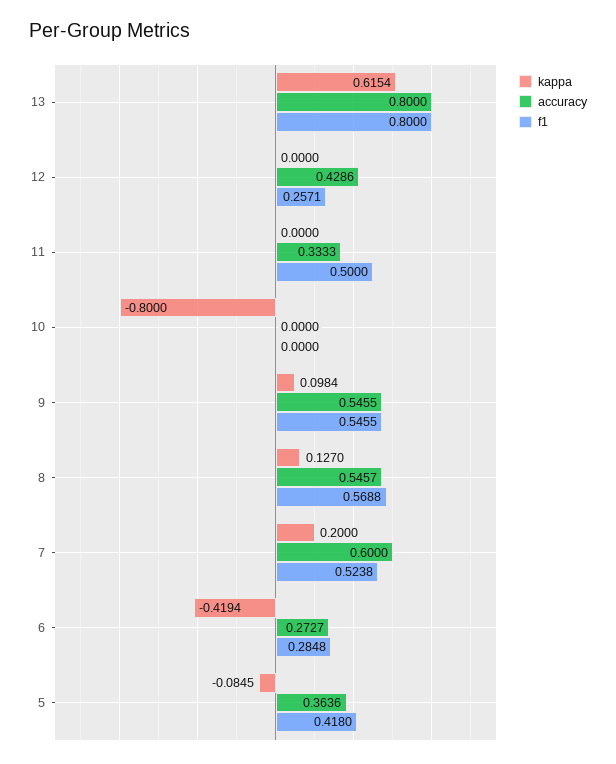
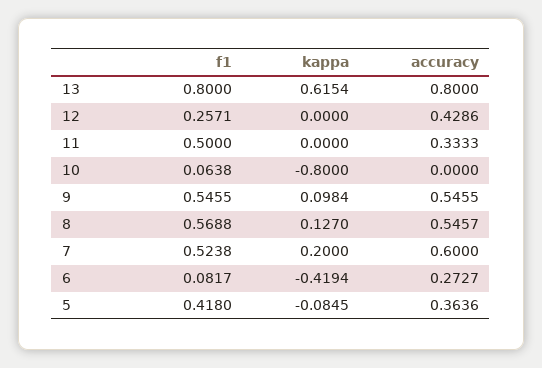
f1, 10: 0 -> 0.0638
f1, 6: 0.2848 -> 0.0817

